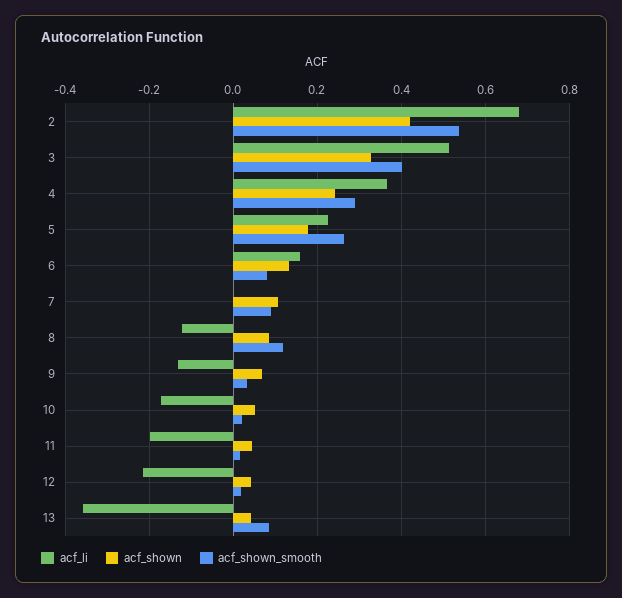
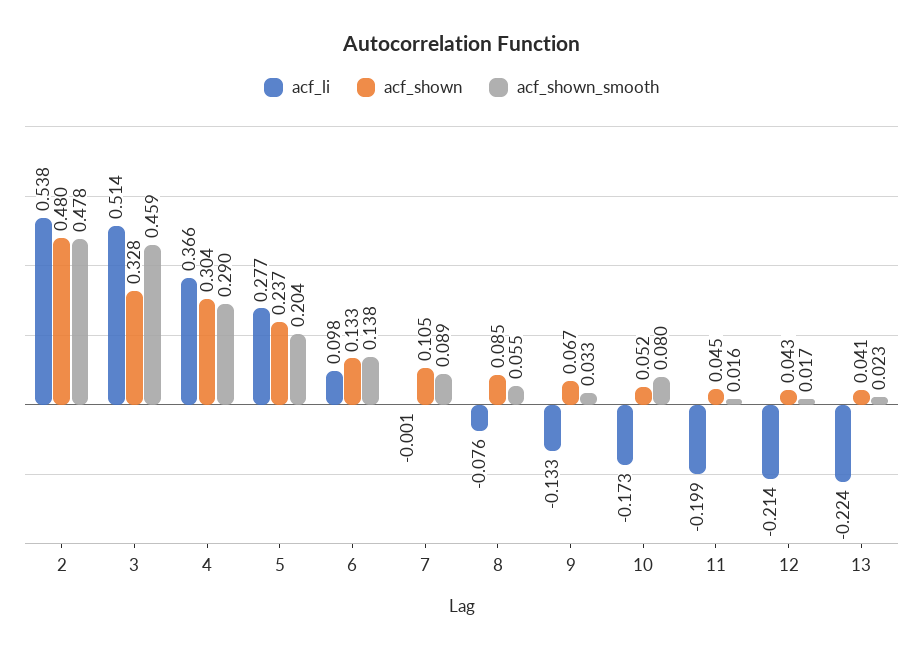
acf_li, 2: 0.68 -> 0.538
acf_shown, 2: 0.42 -> 0.48
acf_shown_smooth, 2: 0.54 -> 0.478
acf_shown_smooth, 3: 0.4 -> 0.459
acf_shown, 4: 0.24 -> 0.304
acf_li, 5: 0.22 -> 0.277
acf_shown, 5: 0.18 -> 0.237
acf_shown_smooth, 5: 0.26 -> 0.204
acf_li, 6: 0.16 -> 0.098
acf_shown_smooth, 6: 0.08 -> 0.138
acf_li, 8: -0.12 -> -0.076
acf_shown_smooth, 8: 0.12 -> 0.055
acf_shown_smooth, 10: 0.02 -> 0.08
acf_li, 13: -0.36 -> -0.224
acf_shown_smooth, 13: 0.08 -> 0.023

